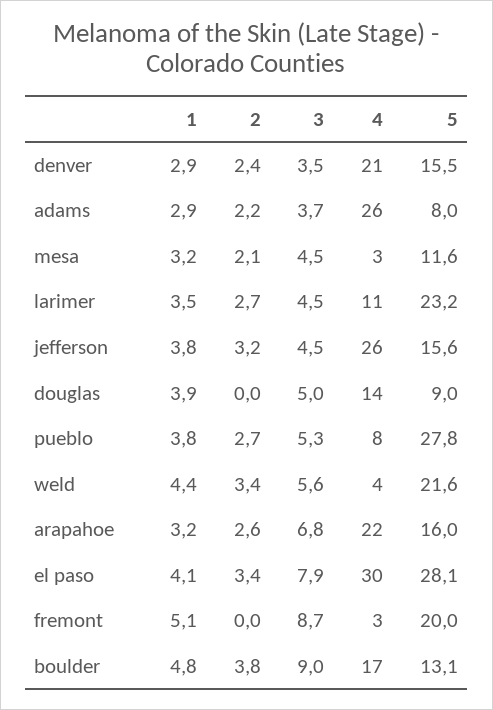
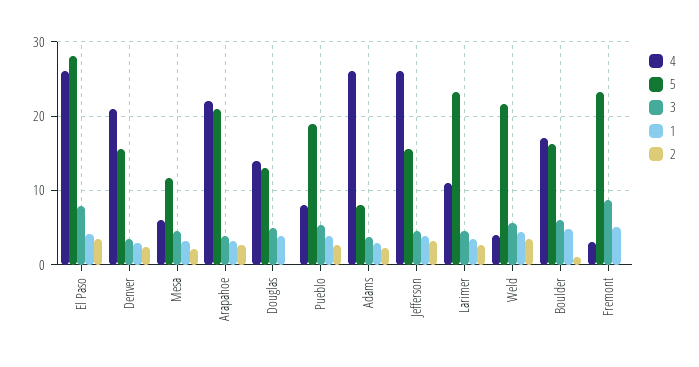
4, mesa: 3 -> 6
5, douglas: 9 -> 13
5, pueblo: 27.8 -> 19
3, arapahoe: 6.8 -> 4
5, arapahoe: 16 -> 21
4, el paso: 30 -> 26
5, fremont: 20 -> 23
2, boulder: 3.8 -> 1
3, boulder: 9 -> 6
5, boulder: 13.1 -> 16

